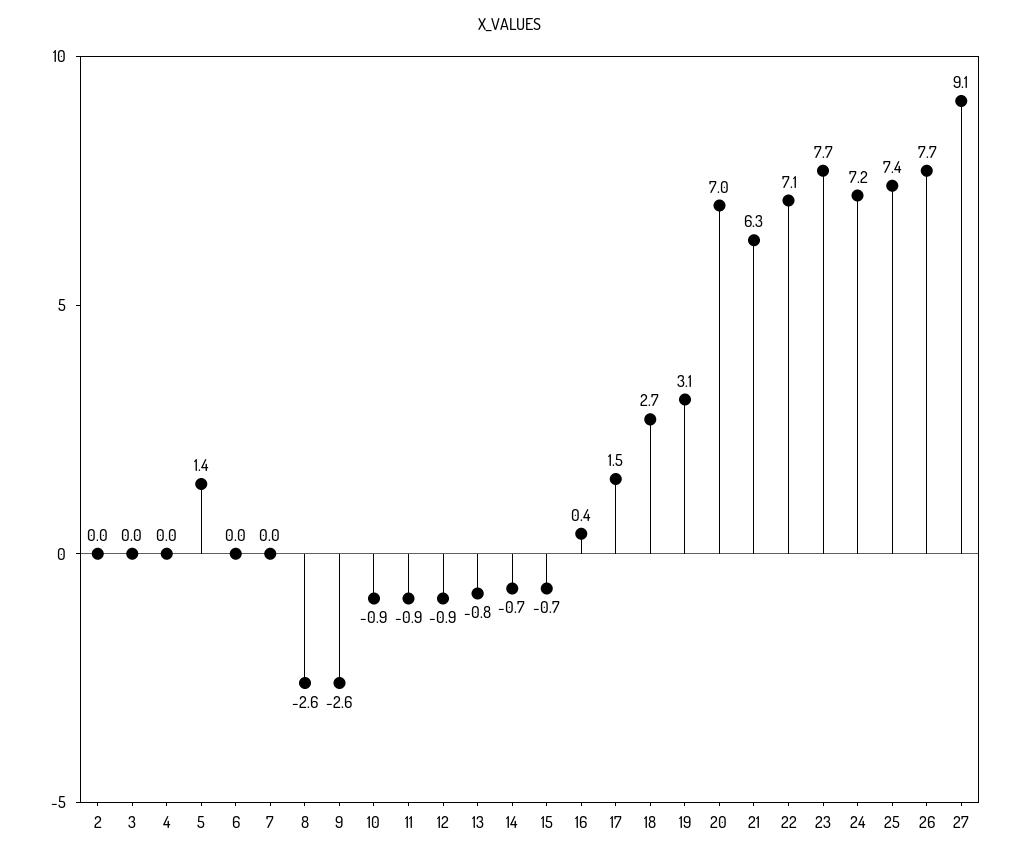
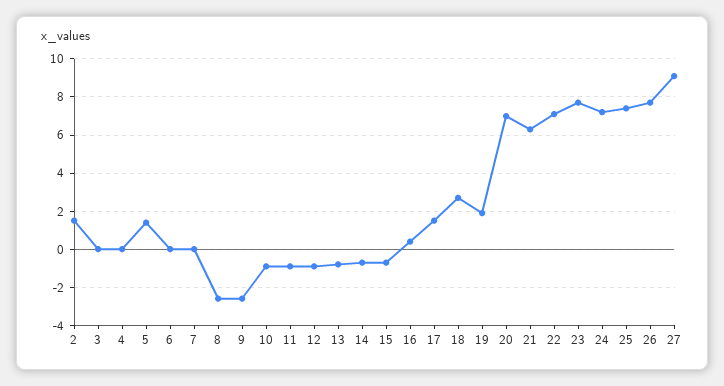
2: 0 -> 1.5
19: 3.1 -> 2

